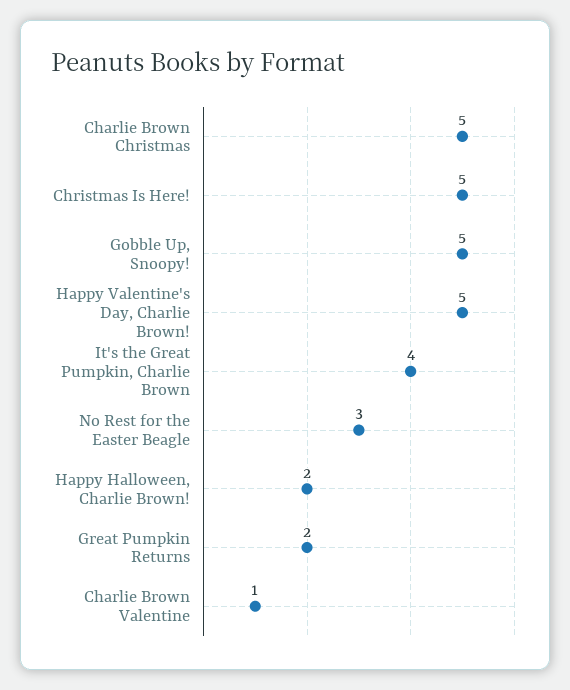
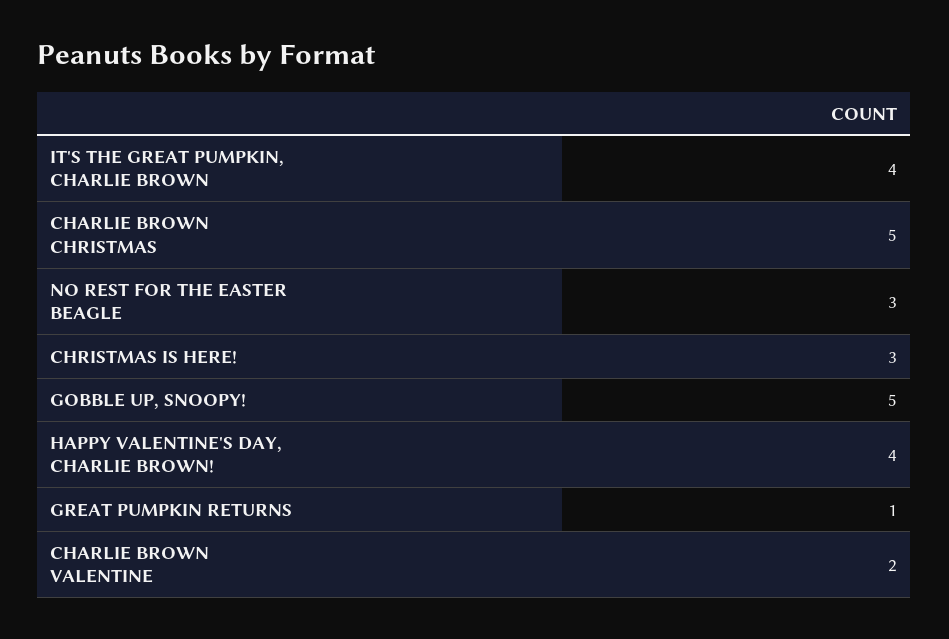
Christmas Is Here!: 5 -> 3
Happy Valentine's Day, Charlie Brown!: 5 -> 4
Happy Halloween, Charlie Brown!: 2 -> none
Great Pumpkin Returns: 2 -> 1
Charlie Brown Valentine: 1 -> 2

